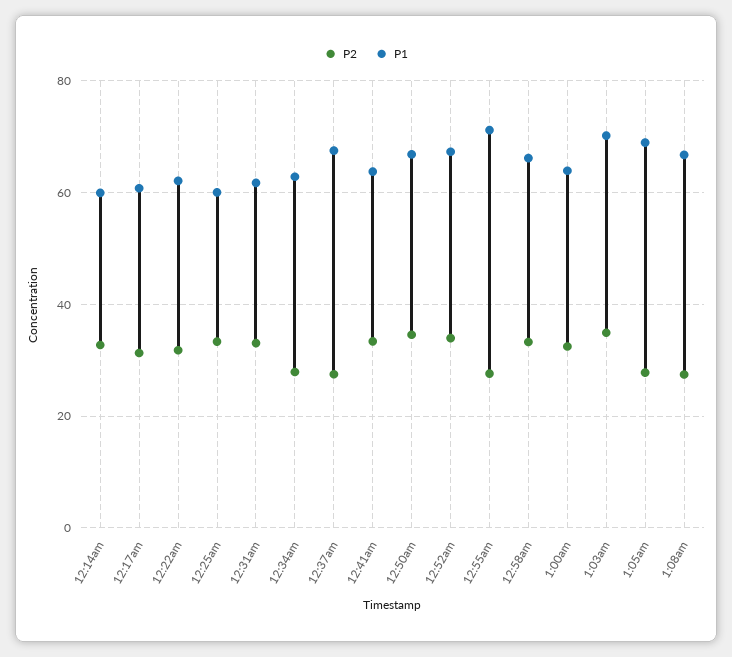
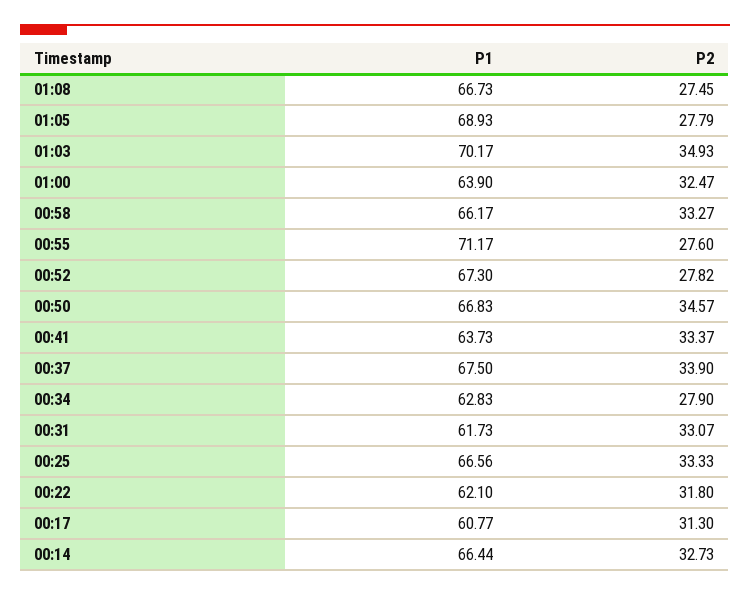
P1, 12:14am: 60 -> 66.44
P1, 12:25am: 60 -> 66.56
P2, 12:37am: 28 -> 33.9
P2, 12:52am: 34 -> 27.82

